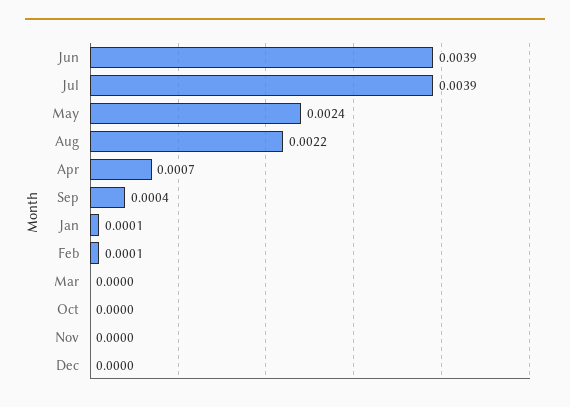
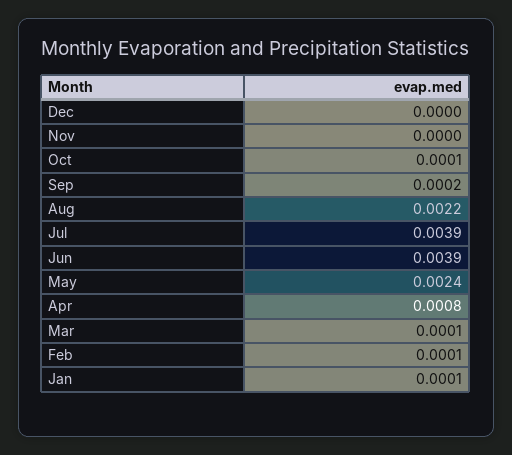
Apr: 0.0007 -> 0.0008
Sep: 0.0004 -> 0.0002
Mar: 0 -> 0.0001
Oct: 0 -> 0.0001

